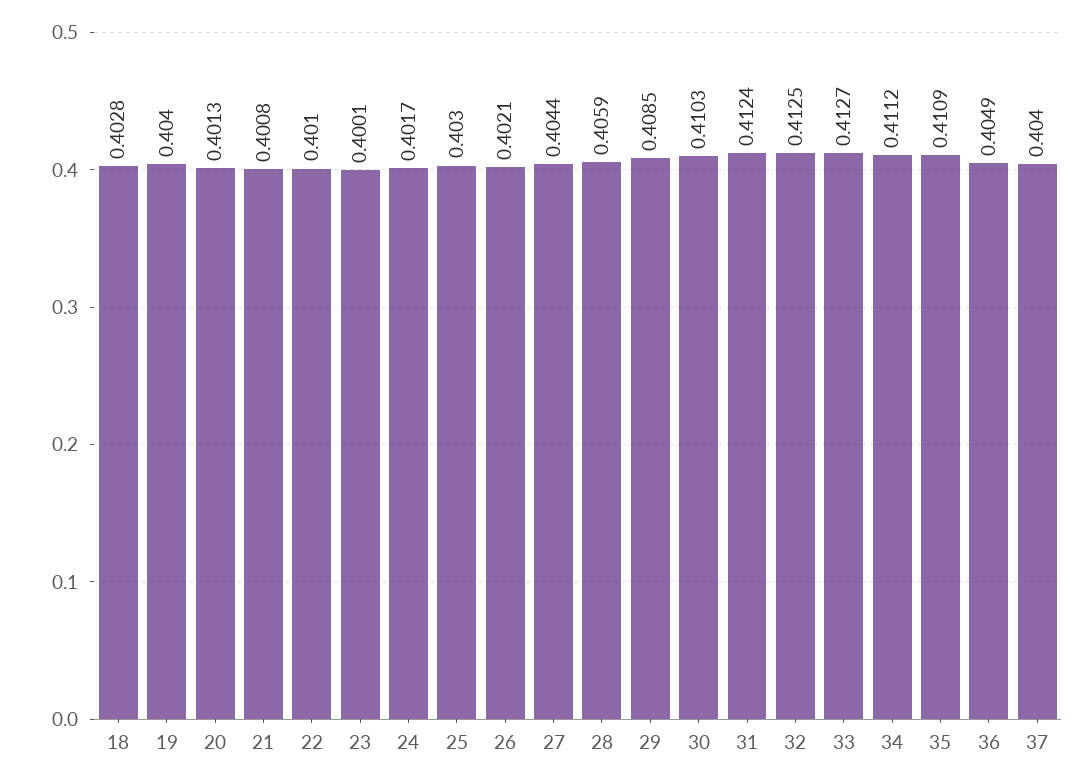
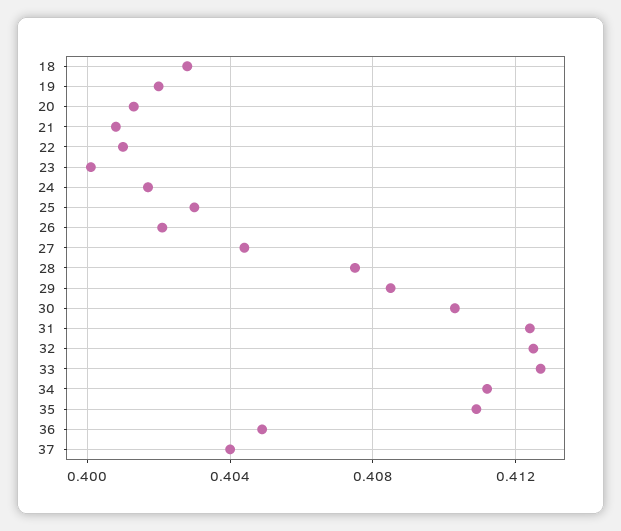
19: 0.404 -> 0.402
28: 0.4059 -> 0.4075

